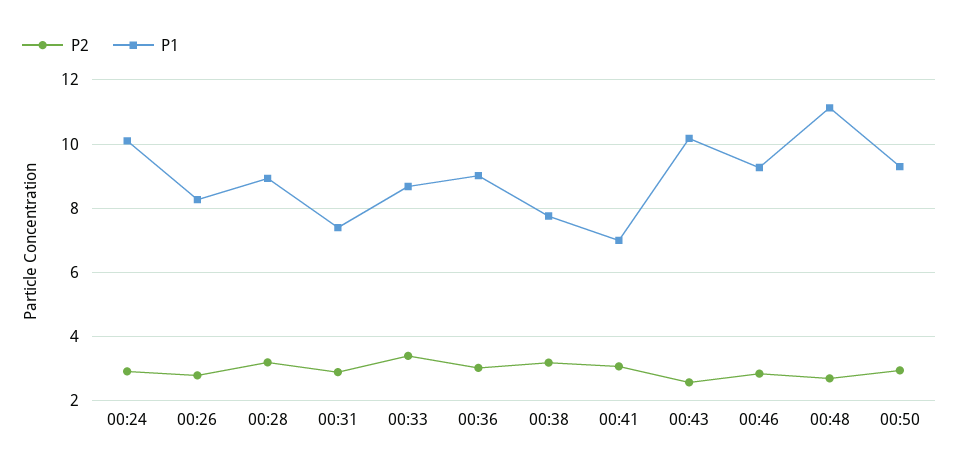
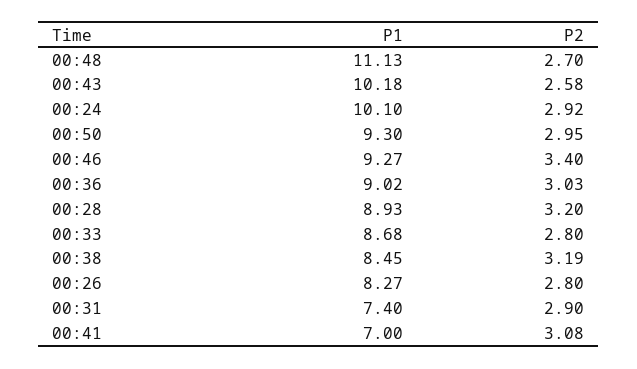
P2, 00:33: 3.4 -> 2.8
P1, 00:38: 7.8 -> 8.45
P2, 00:46: 2.8 -> 3.4

